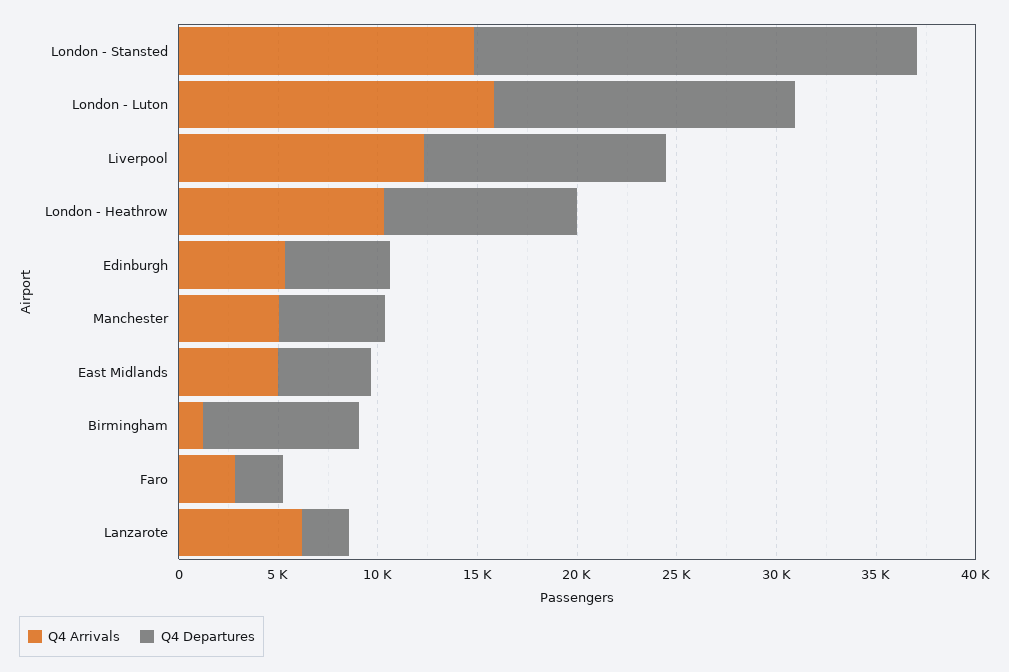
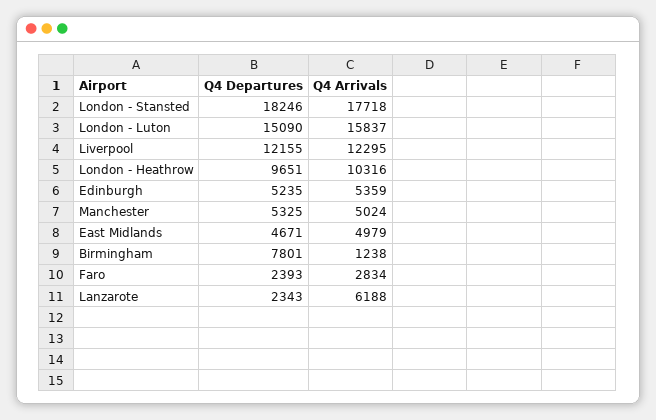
Q4 Arrivals, London - Stansted: 15000 -> 17718
Q4 Departures, London - Stansted: 22000 -> 18246

